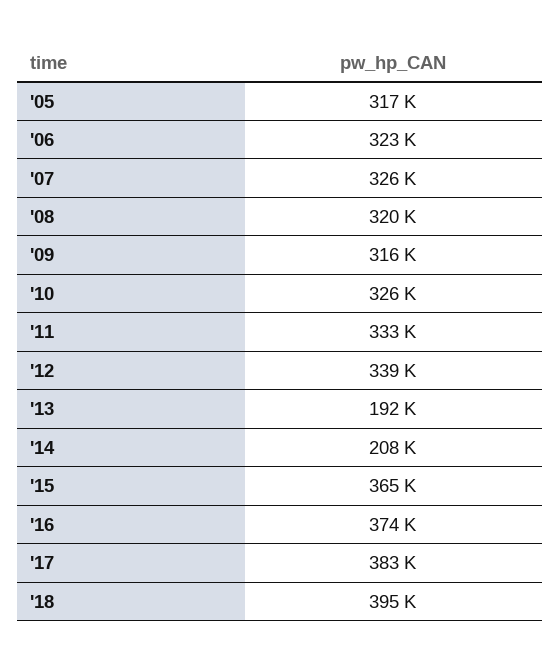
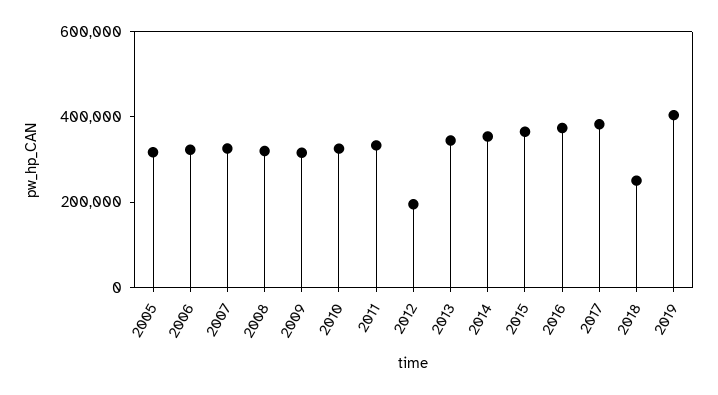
'12: 339000 -> 200000
'13: 192000 -> 350000
'14: 208000 -> 350000
'18: 395000 -> 250000
2019: none -> 400000

